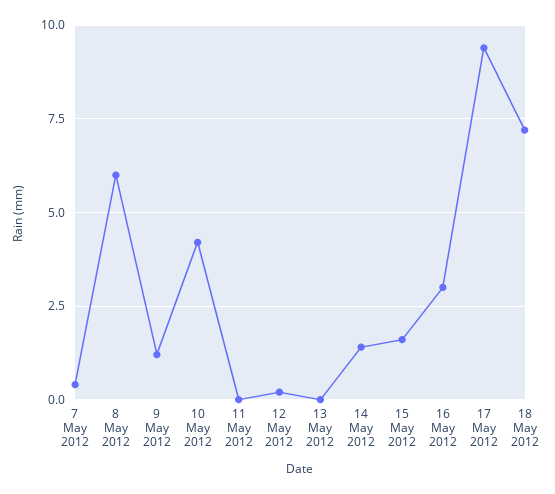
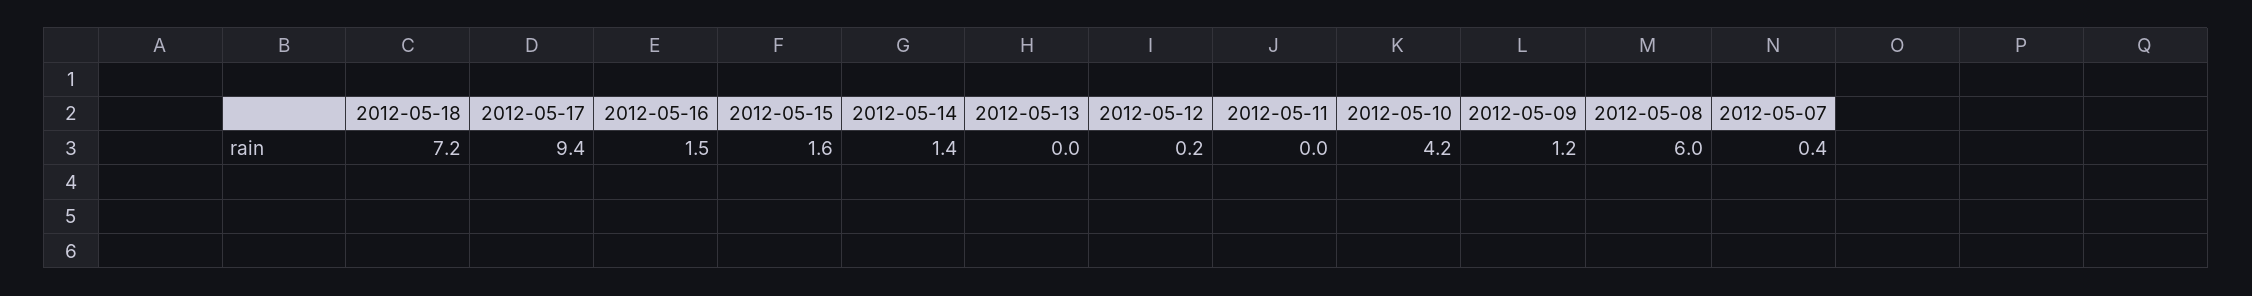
16 May 2012: 3 -> 1.5

